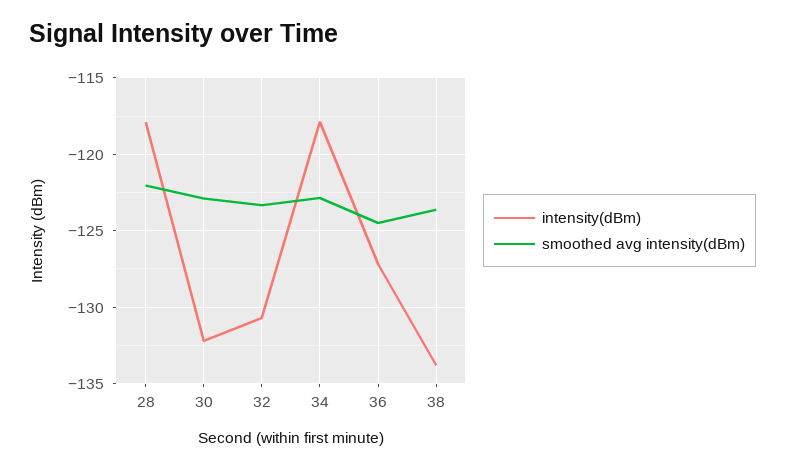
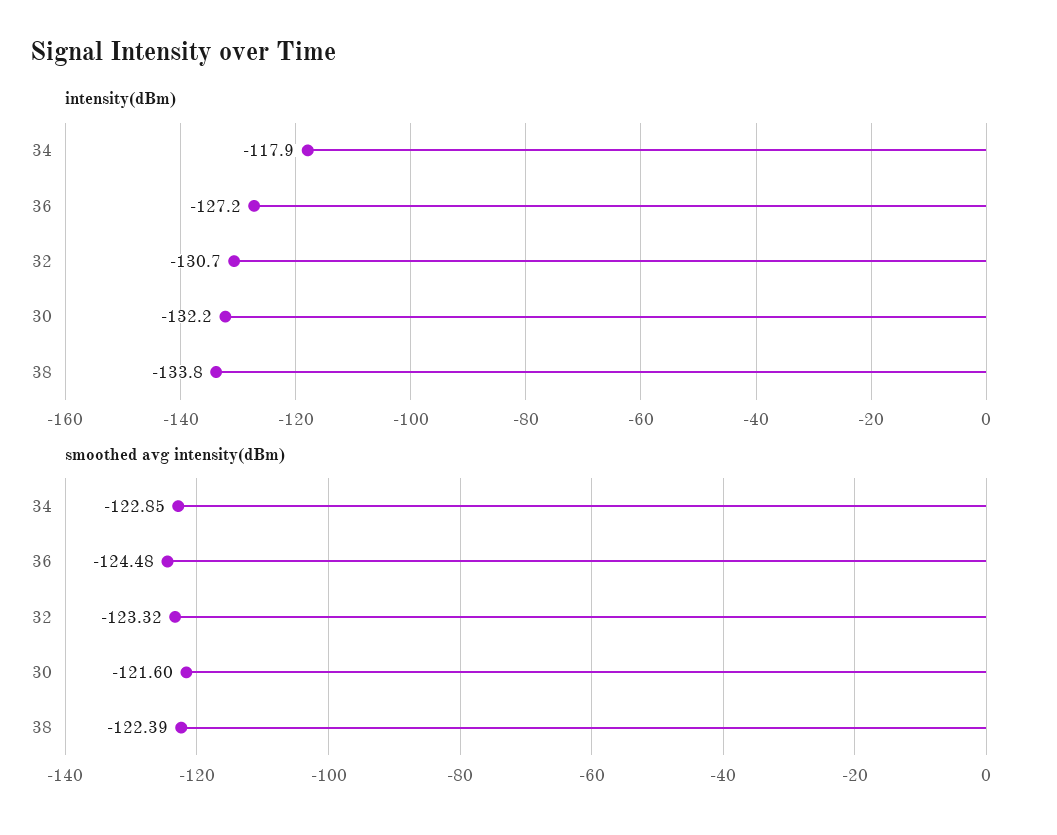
intensity(dBm), 28: -118 -> none
smoothed avg intensity(dBm), 28: -122 -> none
smoothed avg intensity(dBm), 30: -123 -> -121.6
smoothed avg intensity(dBm), 38: -123.5 -> -122.39

